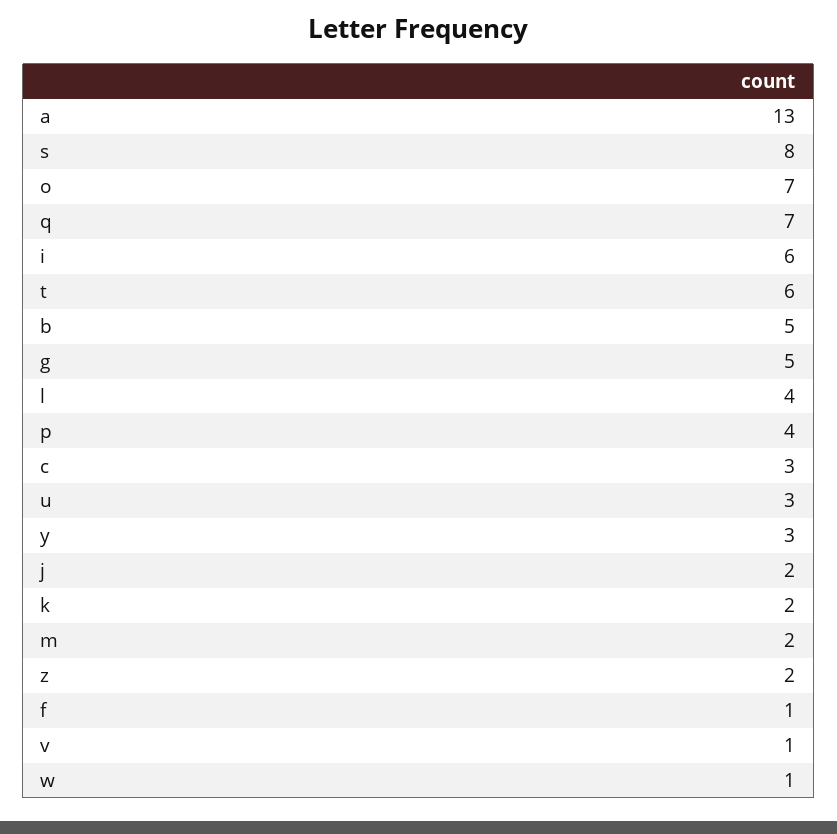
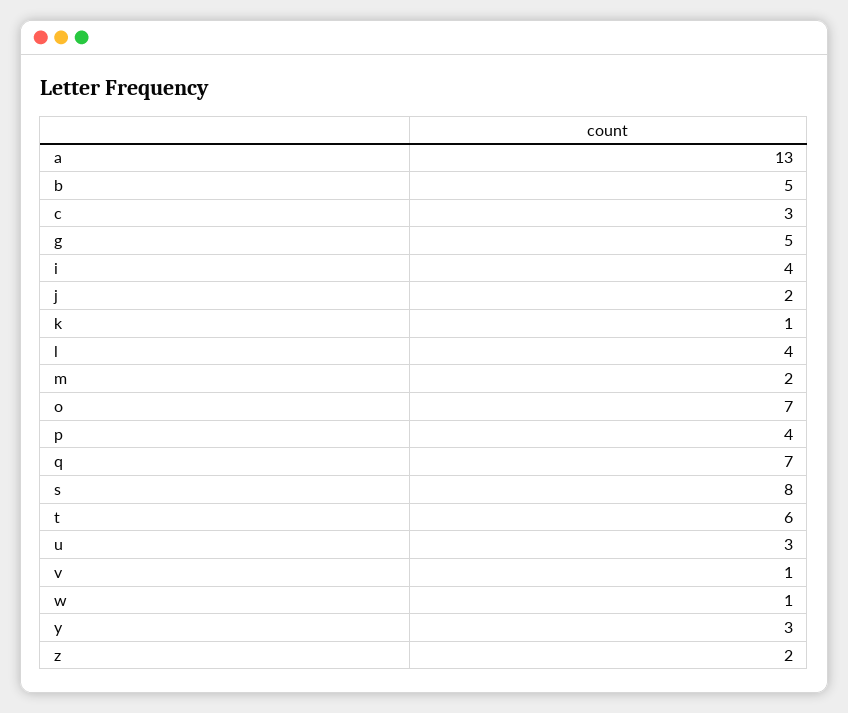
i: 6 -> 4
k: 2 -> 1
f: 1 -> none

